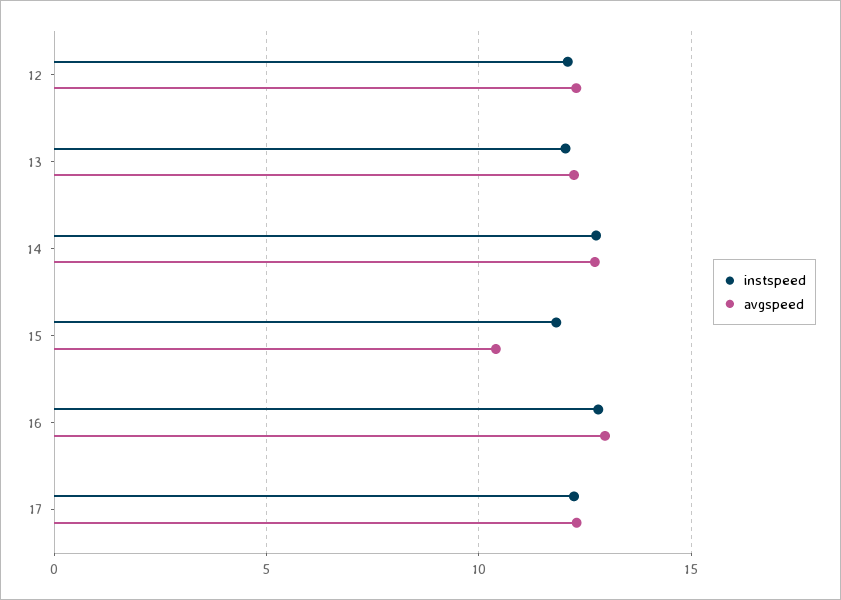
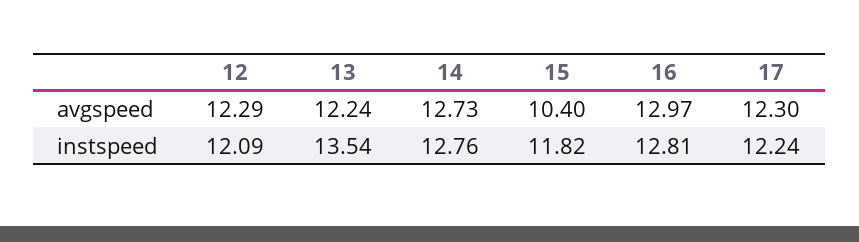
instspeed, 13: 12 -> 13.54

